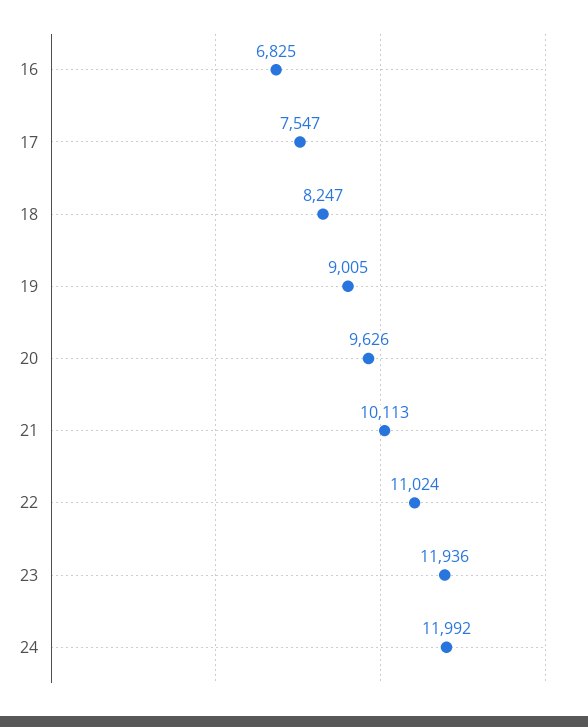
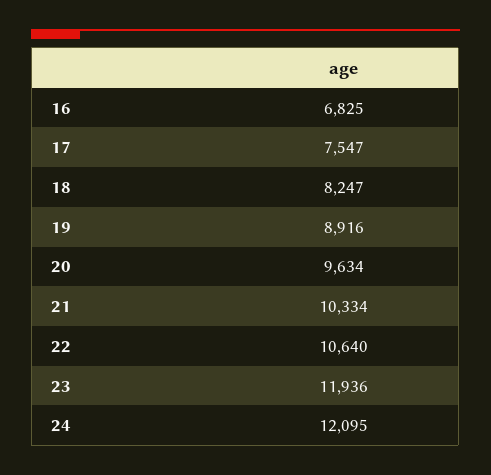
19: 9005 -> 8916
20: 9626 -> 9634
21: 10113 -> 10334
22: 11024 -> 10640
24: 11992 -> 12095

